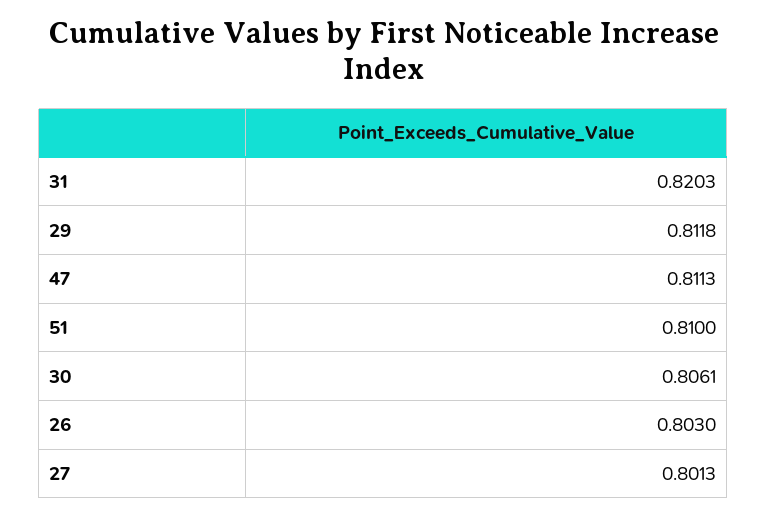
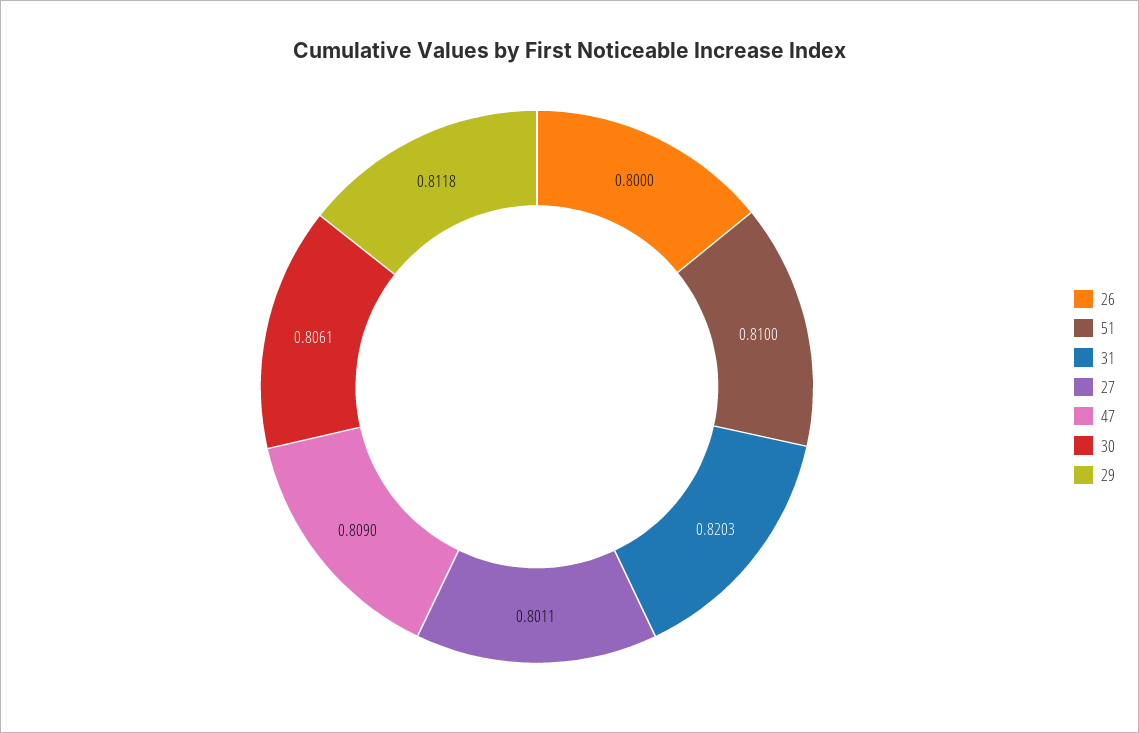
47: 0.8113 -> 0.809
26: 0.803 -> 0.8
27: 0.8013 -> 0.8011

